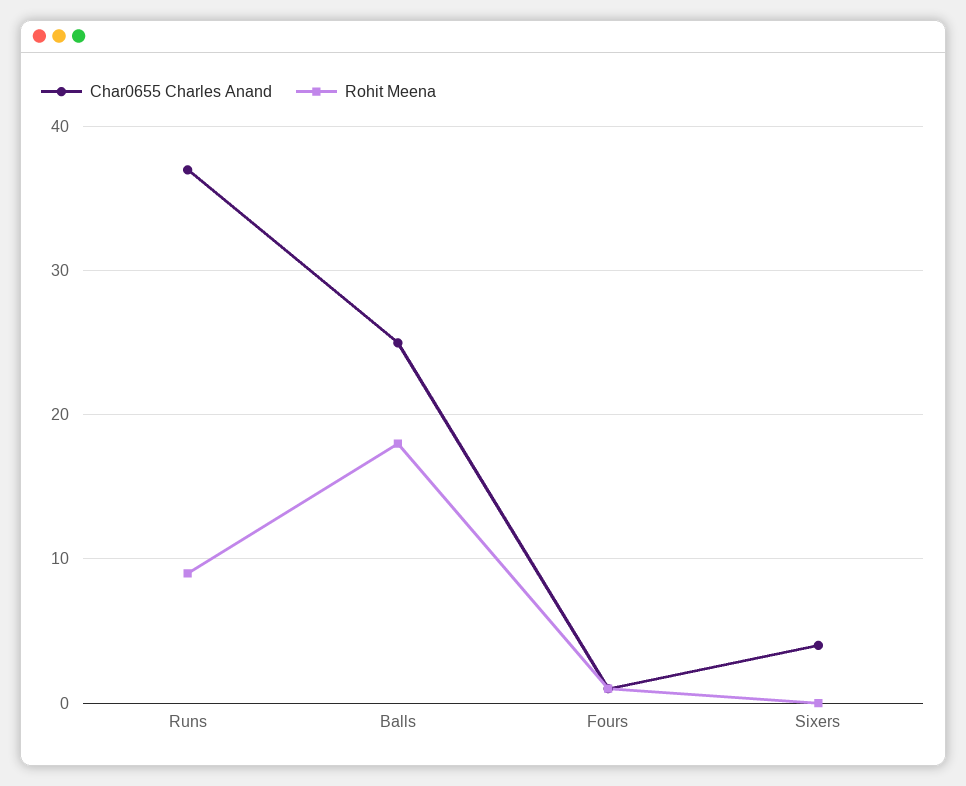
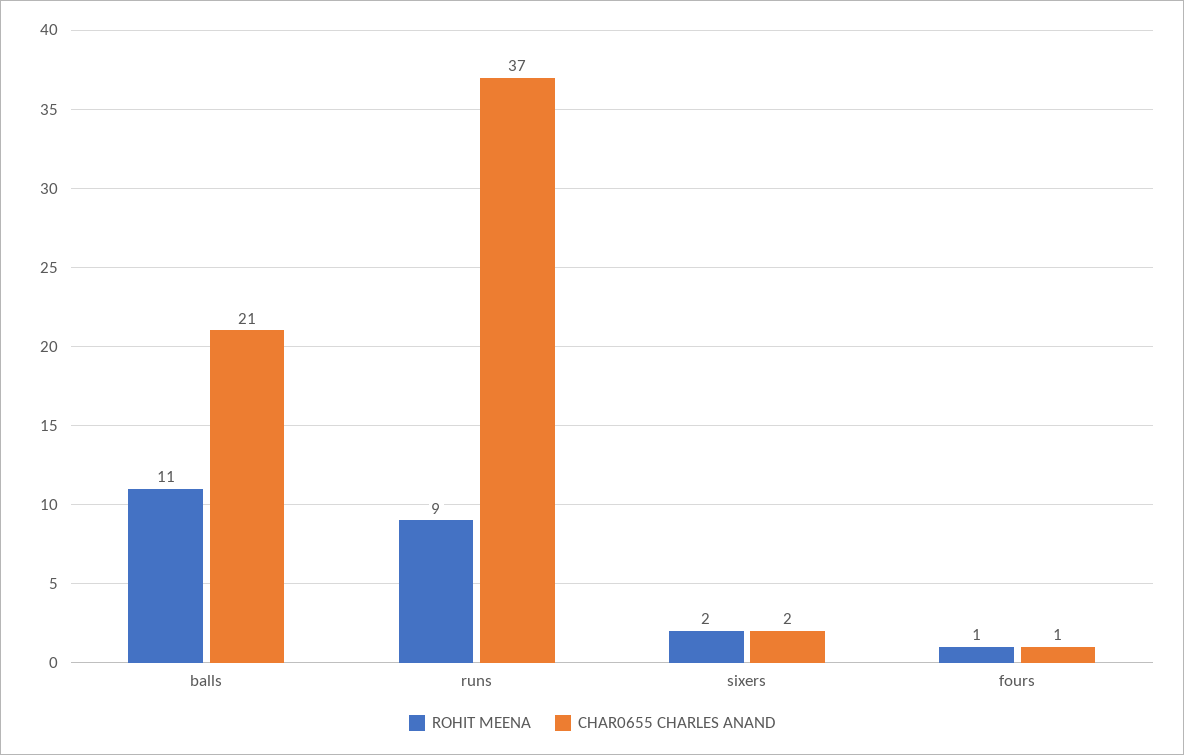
Char0655 Charles Anand, Balls: 25 -> 21
Rohit Meena, Balls: 18 -> 11
Char0655 Charles Anand, Sixers: 4 -> 2
Rohit Meena, Sixers: 0 -> 2

